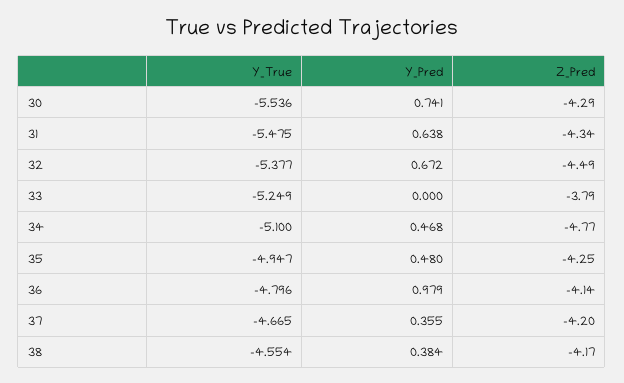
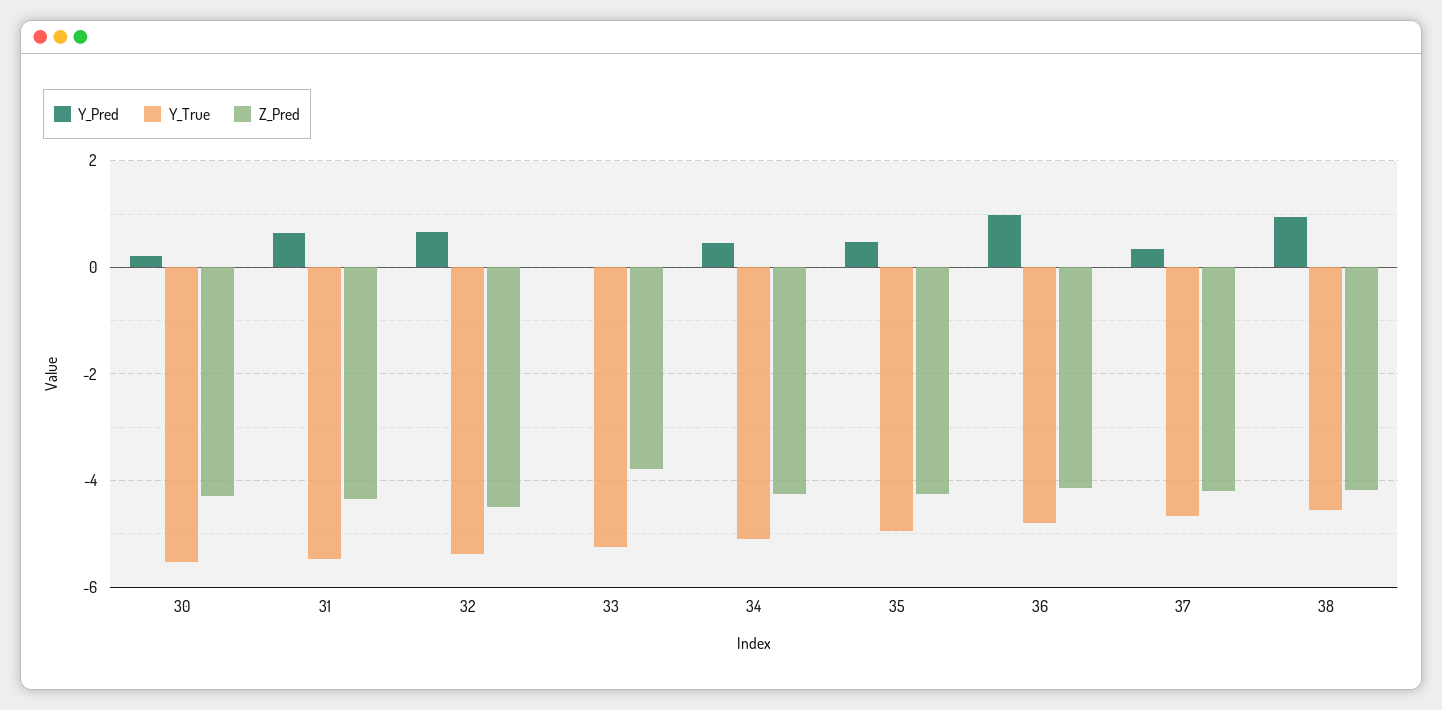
Y_Pred, 30: 0.741 -> 0.2
Z_Pred, 34: -4.77 -> -4.2
Y_Pred, 38: 0.384 -> 1

